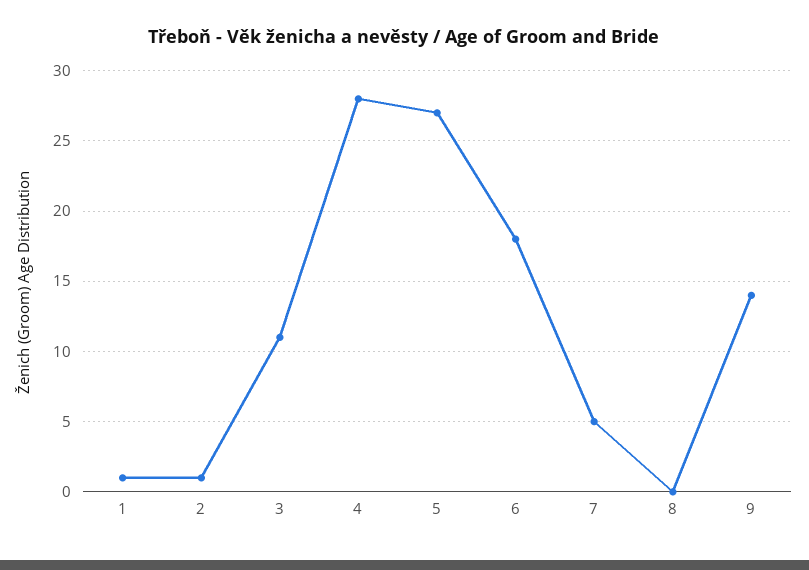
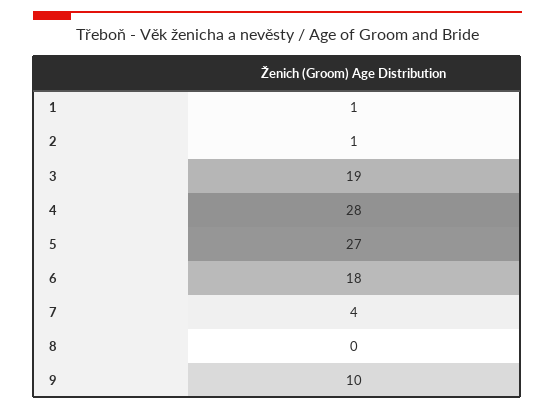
3: 11 -> 19
7: 5 -> 4
9: 14 -> 10

